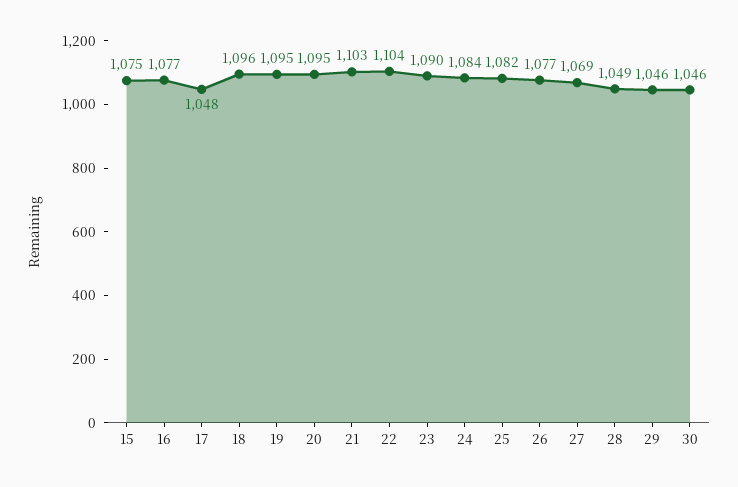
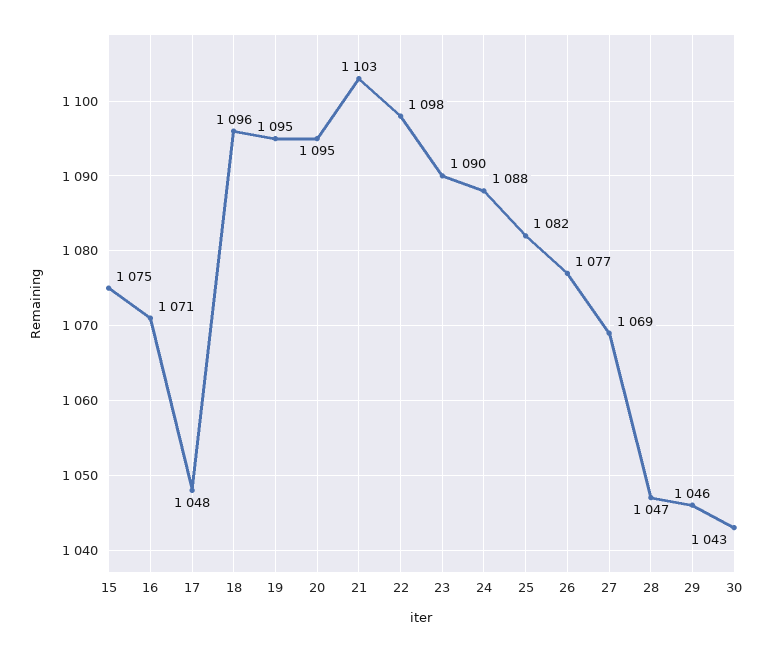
16: 1077 -> 1071
22: 1104 -> 1098
24: 1084 -> 1088
28: 1049 -> 1047
30: 1046 -> 1043

